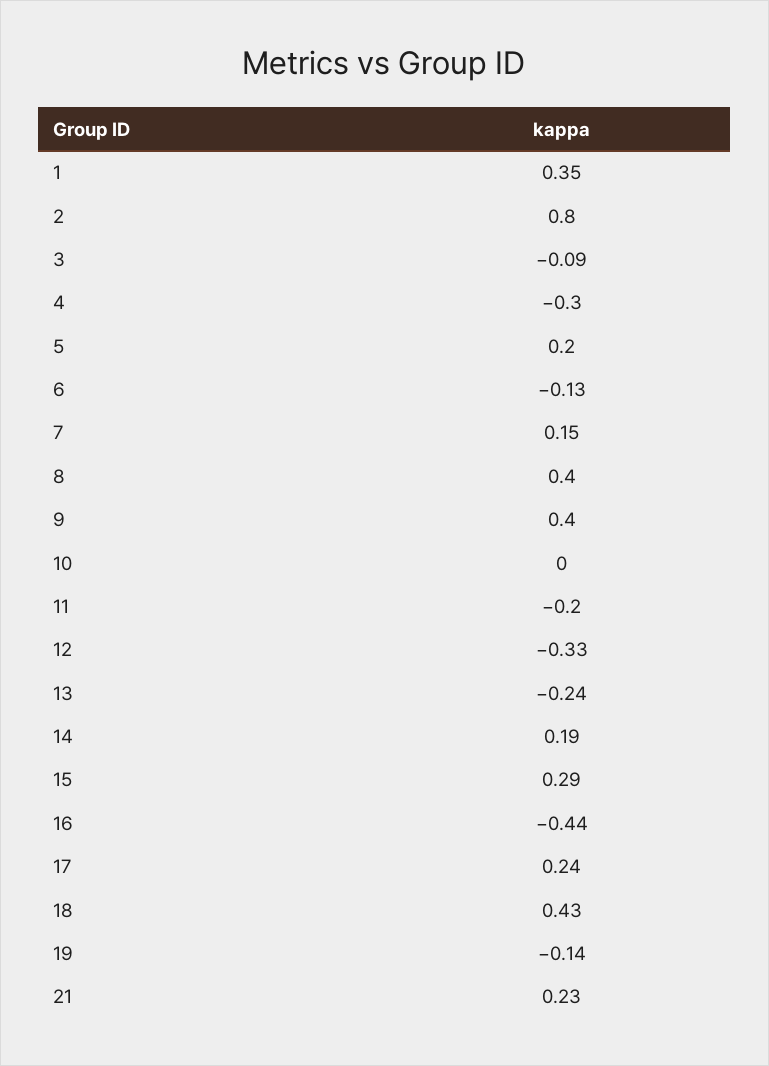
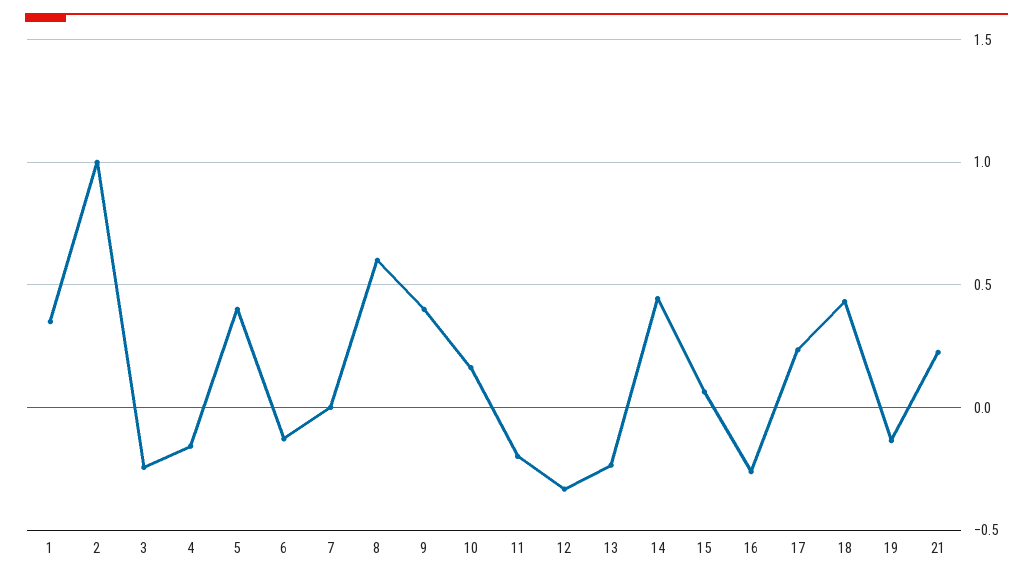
2: 0.8 -> 1
3: -0.09 -> -0.25
4: -0.3 -> -0.15
5: 0.2 -> 0.4
7: 0.15 -> 0
8: 0.4 -> 0.6
10: 0 -> 0.15
14: 0.19 -> 0.45
15: 0.29 -> 0.05
16: -0.44 -> -0.25

